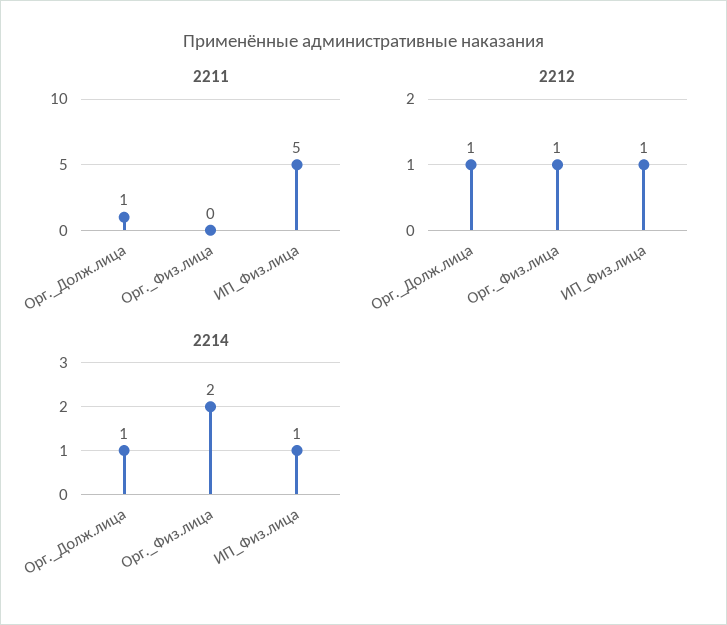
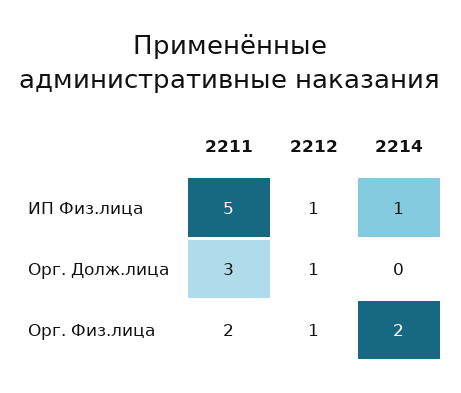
2211, Орг._Долж.лица: 1 -> 3
2211, Орг._Физ.лица: 0 -> 2
2214, Орг._Долж.лица: 1 -> 0

